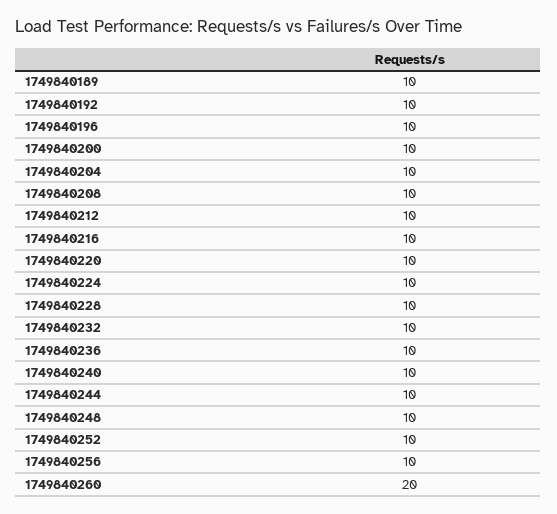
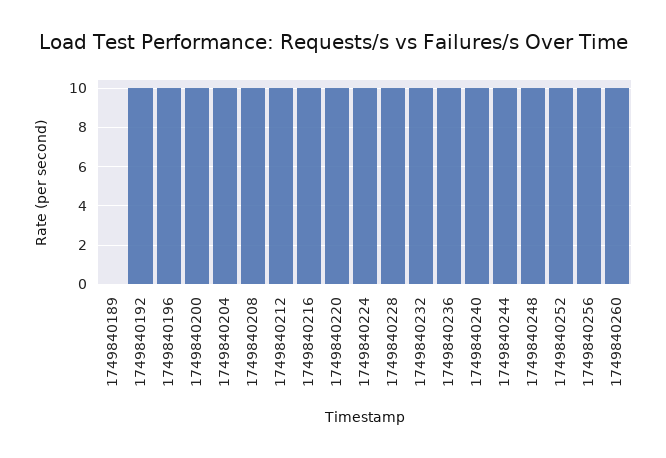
1749840189: 10 -> 0
1749840260: 20 -> 10

